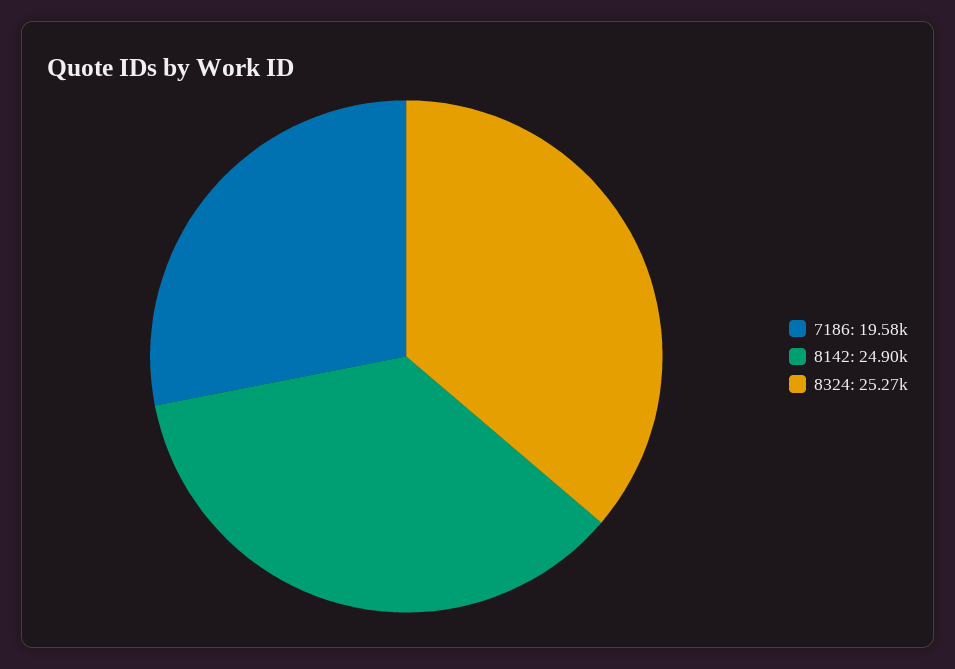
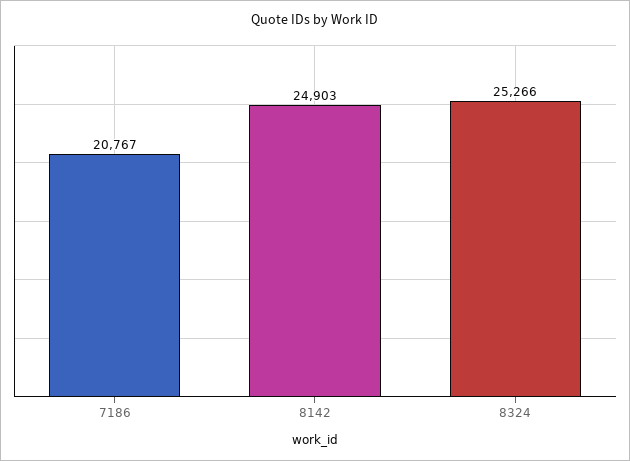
7186: 19580 -> 20767

